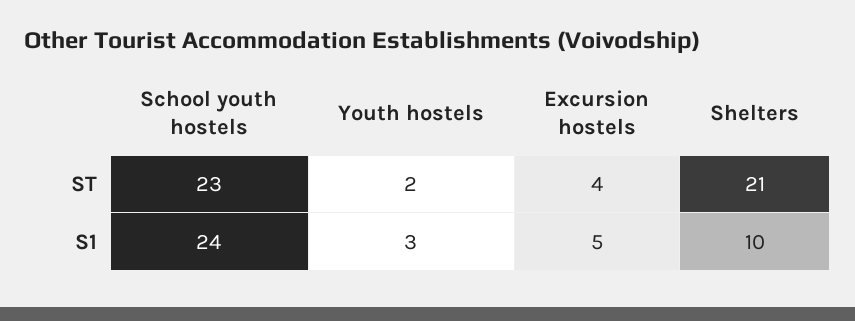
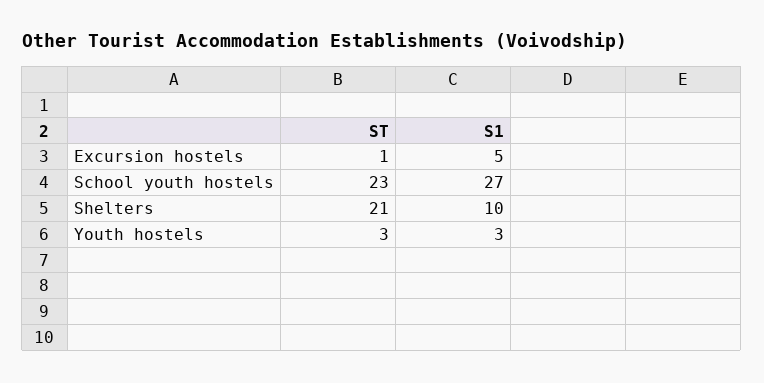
Youth hostels, ST: 2 -> 3
Excursion hostels, ST: 4 -> 1
School youth hostels, S1: 24 -> 27

